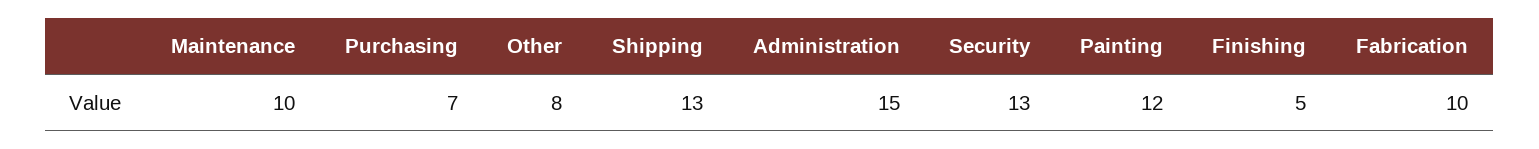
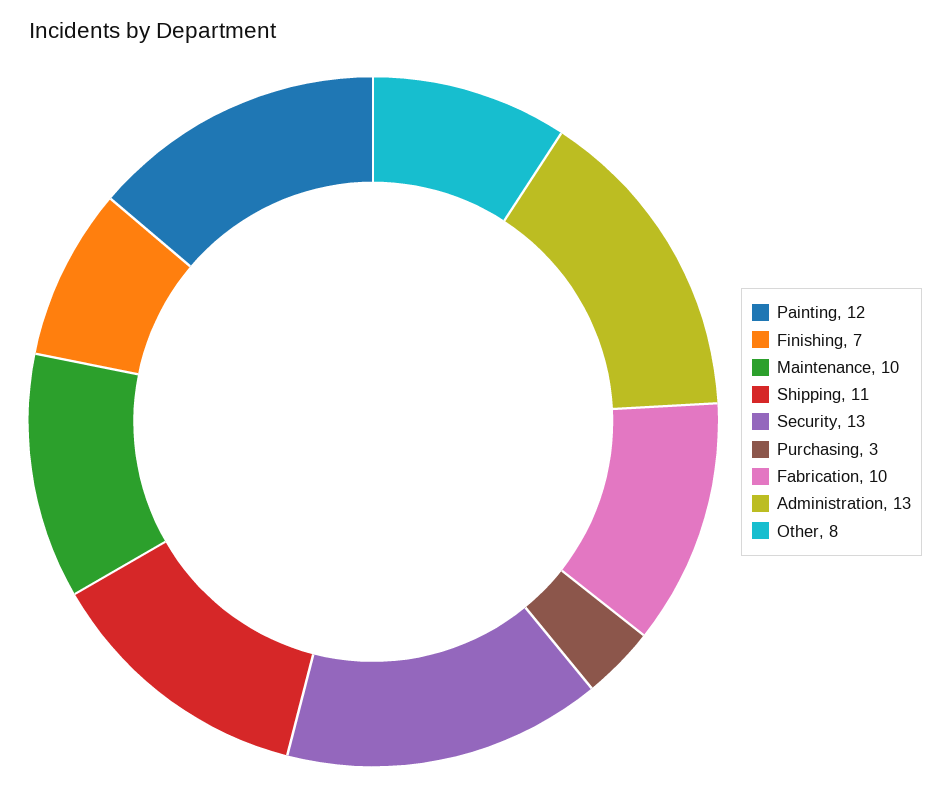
Purchasing: 7 -> 3
Shipping: 13 -> 11
Administration: 15 -> 13
Finishing: 5 -> 7

